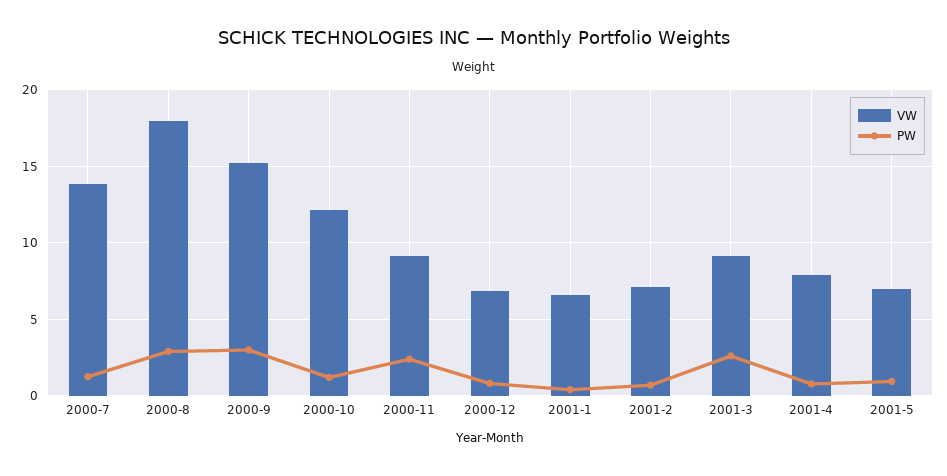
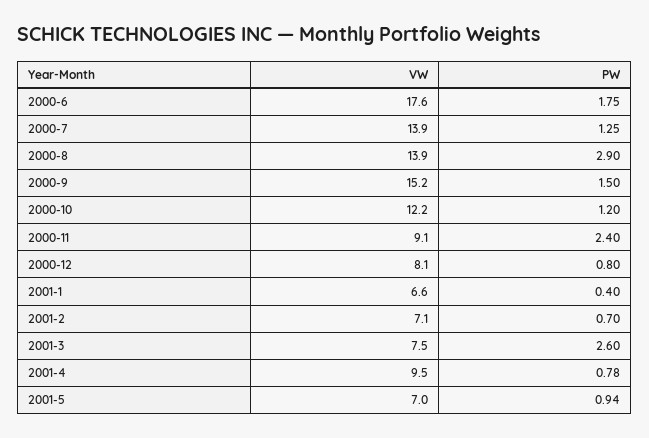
VW, 2000-8: 18 -> 13.9
PW, 2000-9: 3 -> 1.5
VW, 2000-12: 7 -> 8.1
VW, 2001-3: 9 -> 7.5
VW, 2001-4: 8 -> 9.5
VW, 2000-6: none -> 17.6
PW, 2000-6: none -> 1.75

